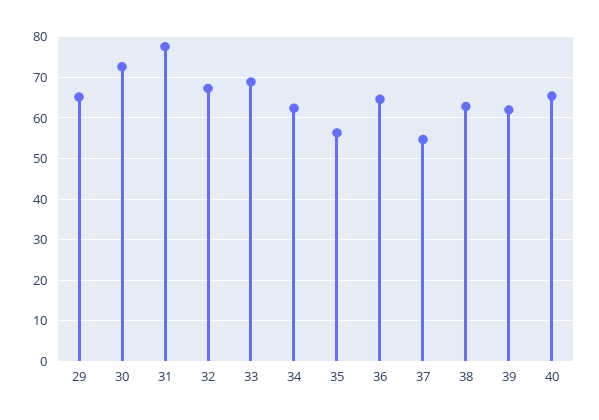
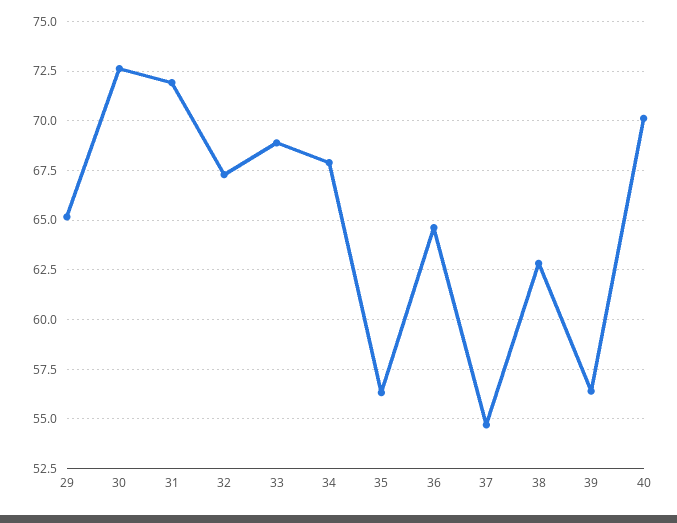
31: 78 -> 72
34: 62 -> 68
39: 62 -> 56.5
40: 66 -> 70

